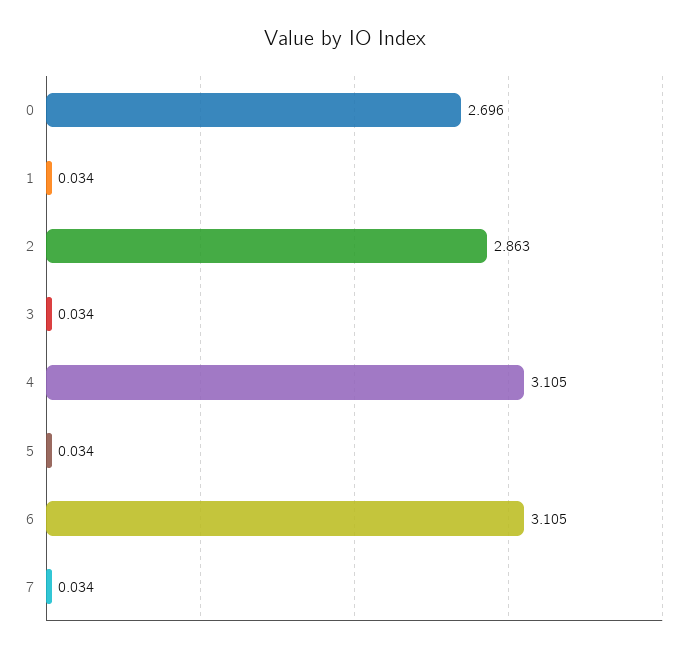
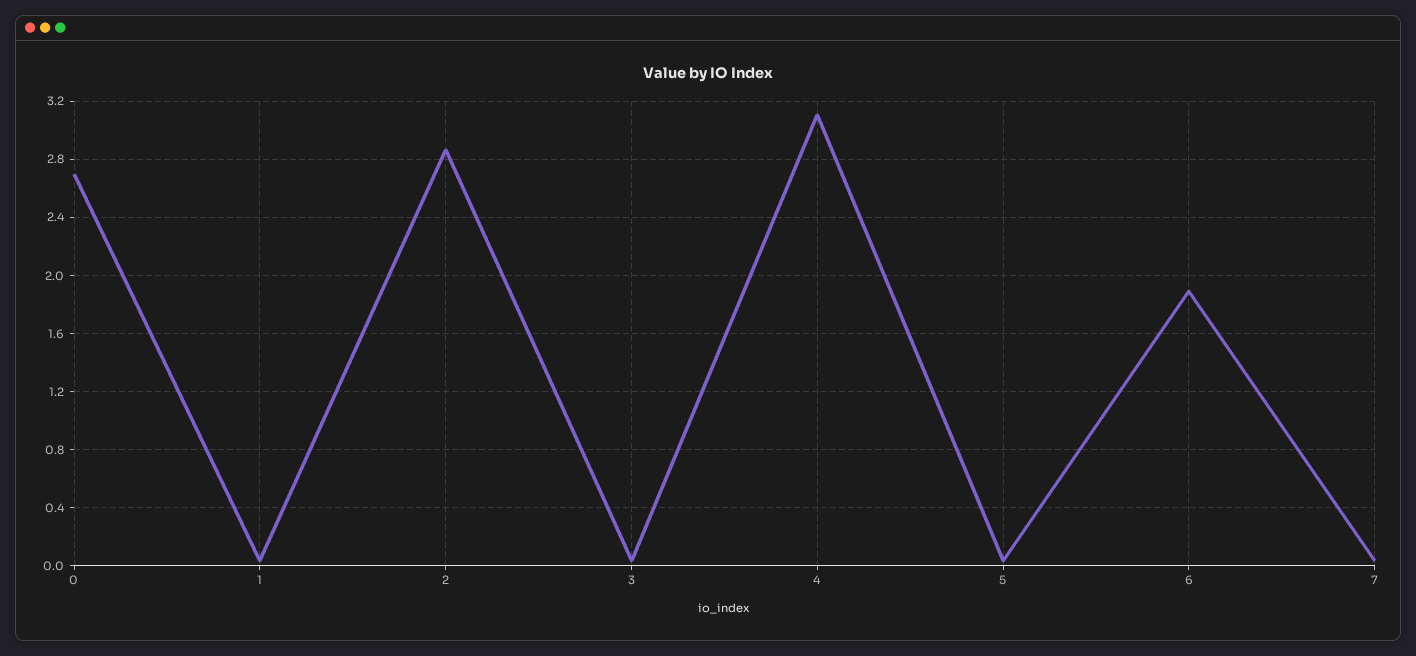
6: 3.105 -> 1.9

